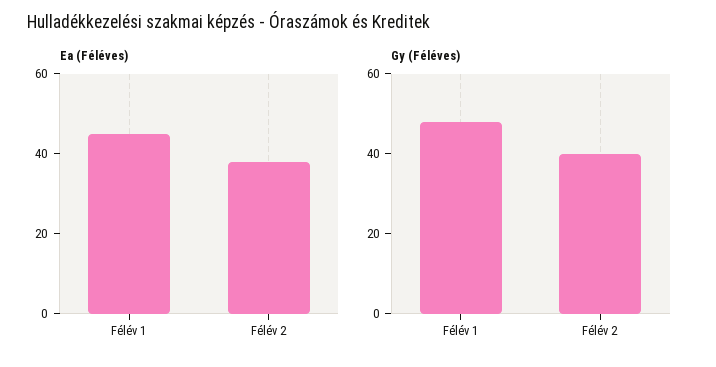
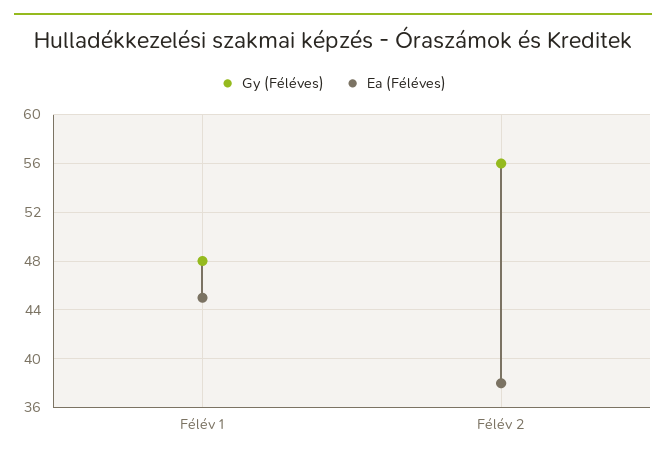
Gy (Féléves), Félév 2: 40 -> 56

